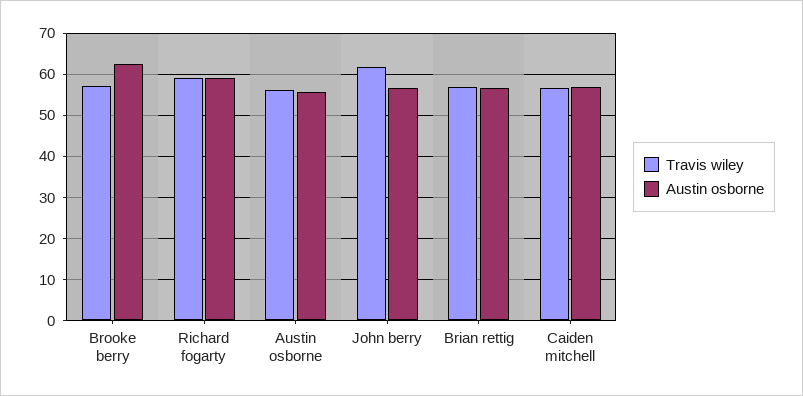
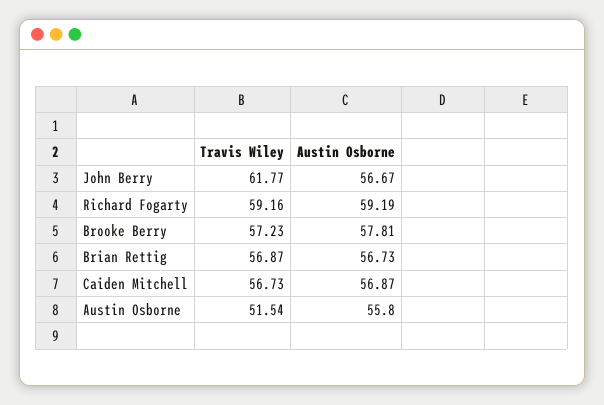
Austin osborne, Brooke berry: 62 -> 57.81
Travis wiley, Austin osborne: 56 -> 51.54

